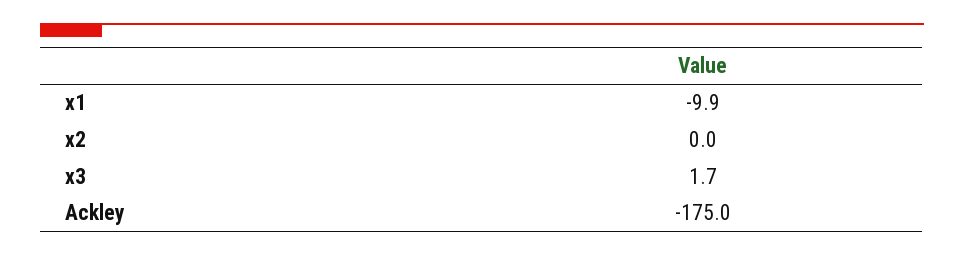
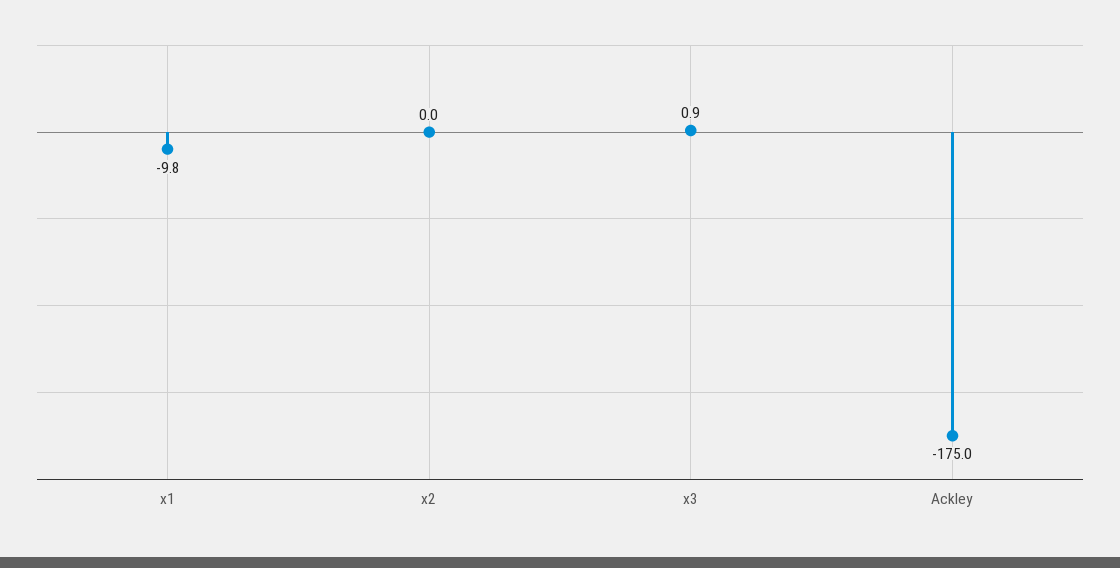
x1: -9.9 -> -9.8
x3: 1.7 -> 0.9

